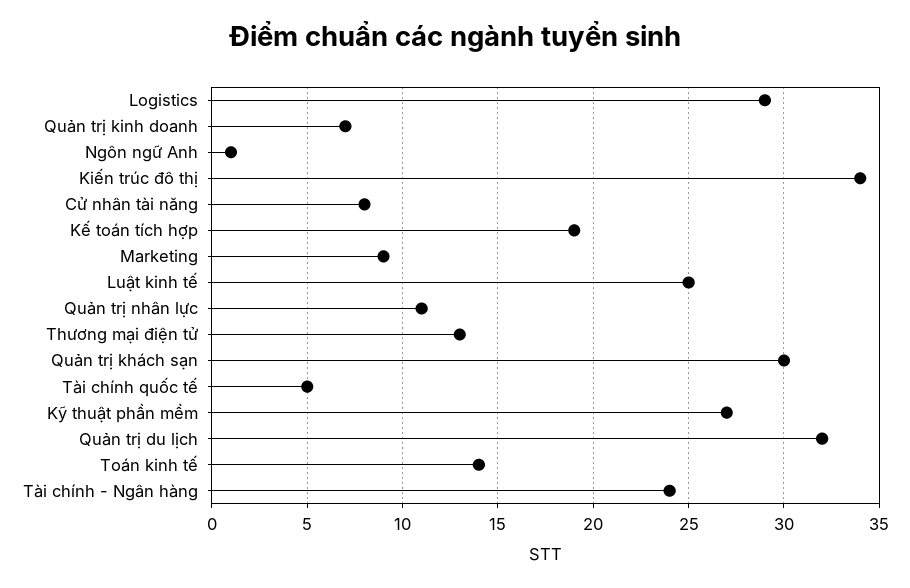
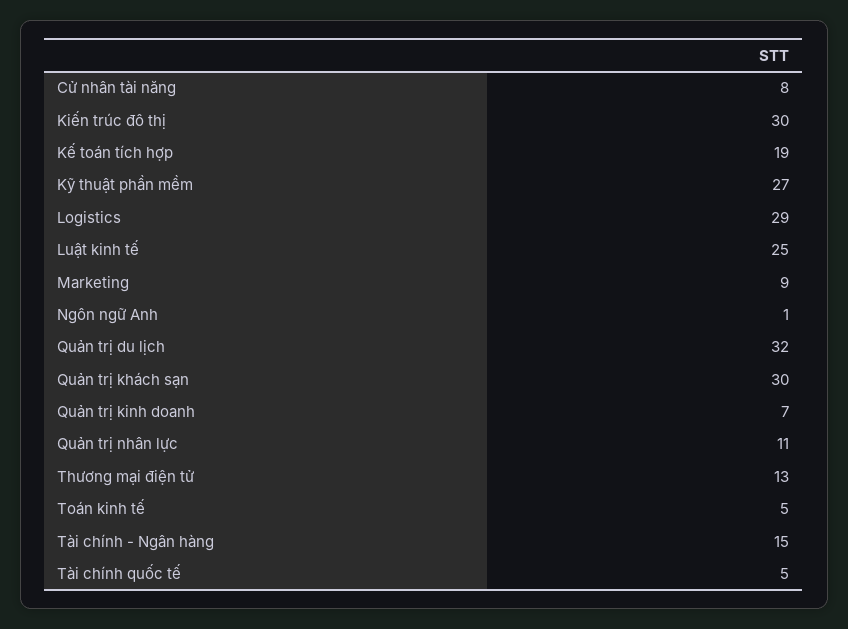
Kiến trúc đô thị: 34 -> 30
Toán kinh tế: 14 -> 5
Tài chính - Ngân hàng: 24 -> 15

